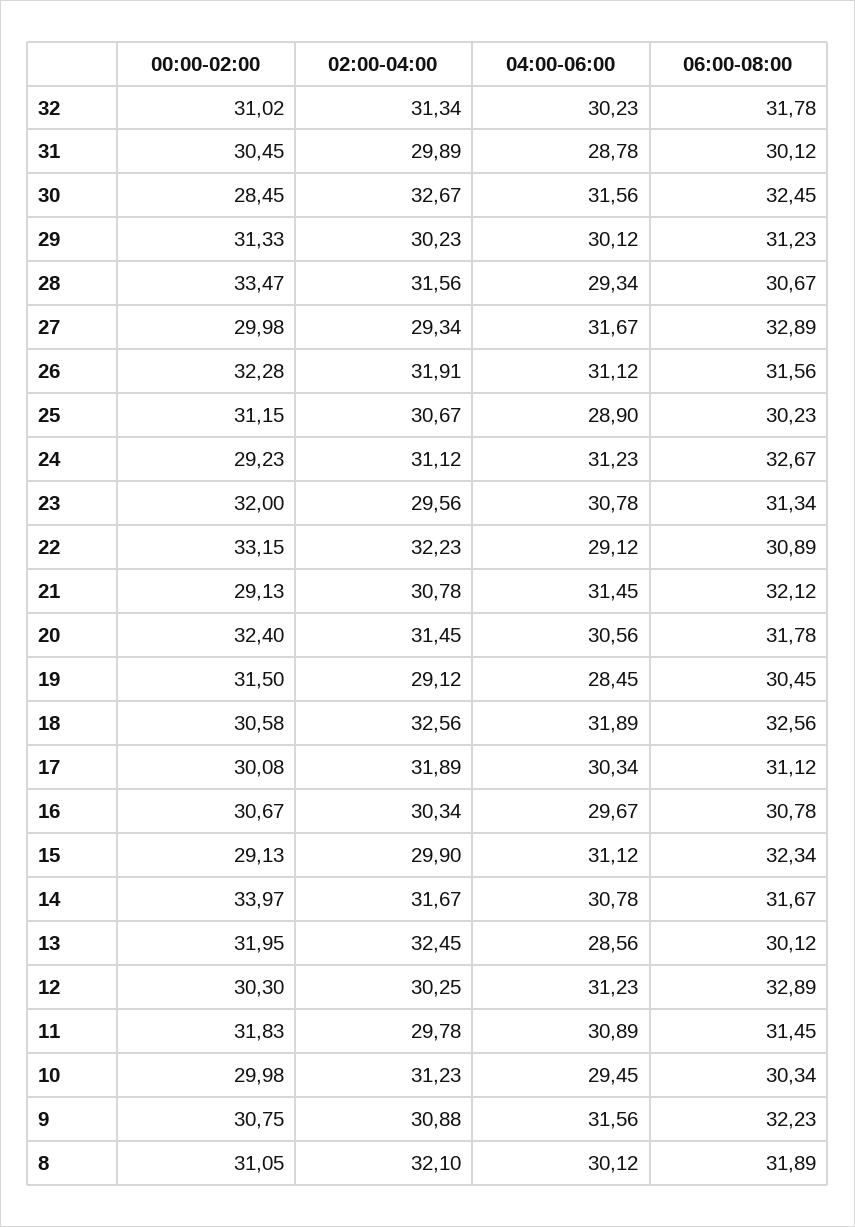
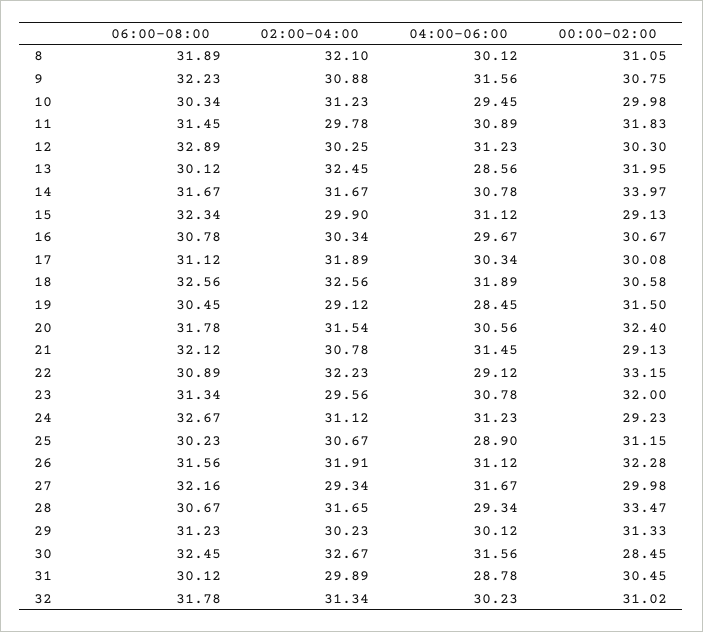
02:00-04:00, 28: 31.56 -> 31.65
06:00-08:00, 27: 32.89 -> 32.16
02:00-04:00, 20: 31.45 -> 31.54

